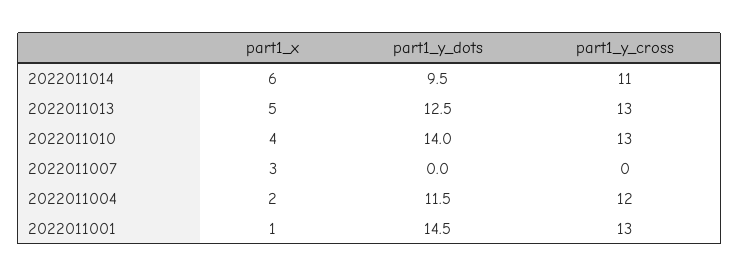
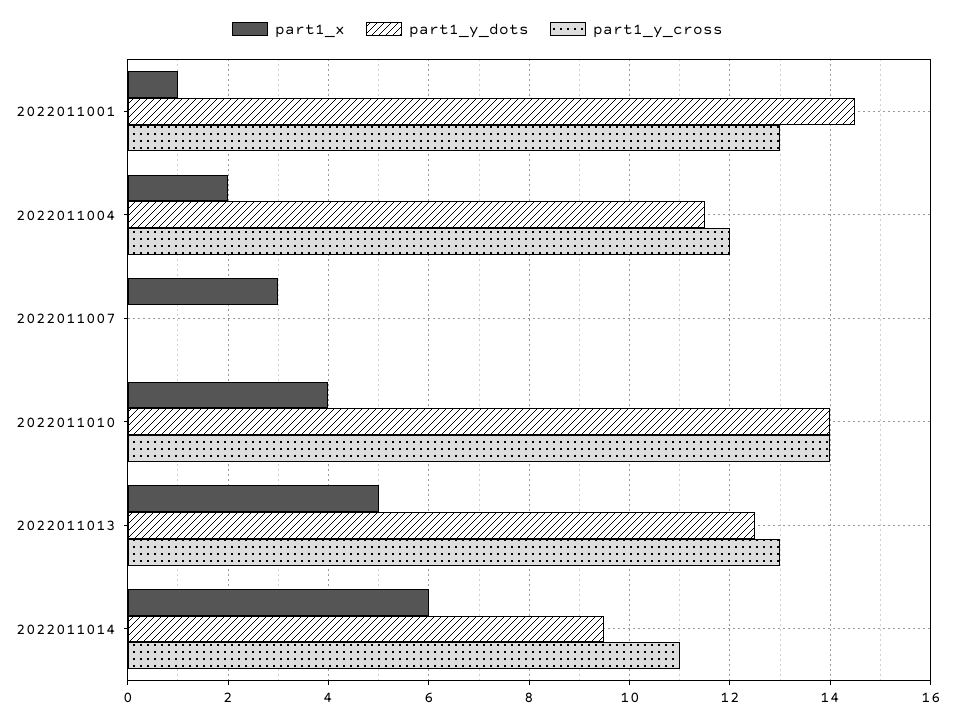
part1_y_cross, 2022011010: 13 -> 14

